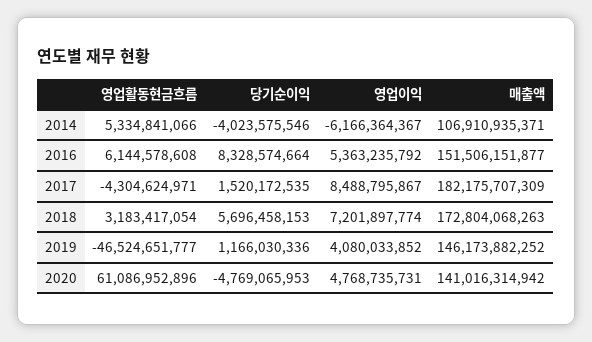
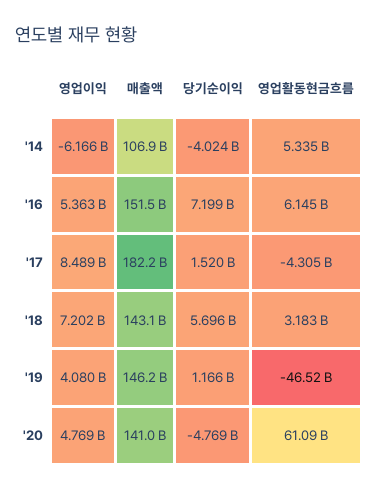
당기순이익, 2016: 8328574664 -> 7199000000
매출액, 2018: 172804068263 -> 143100000000

